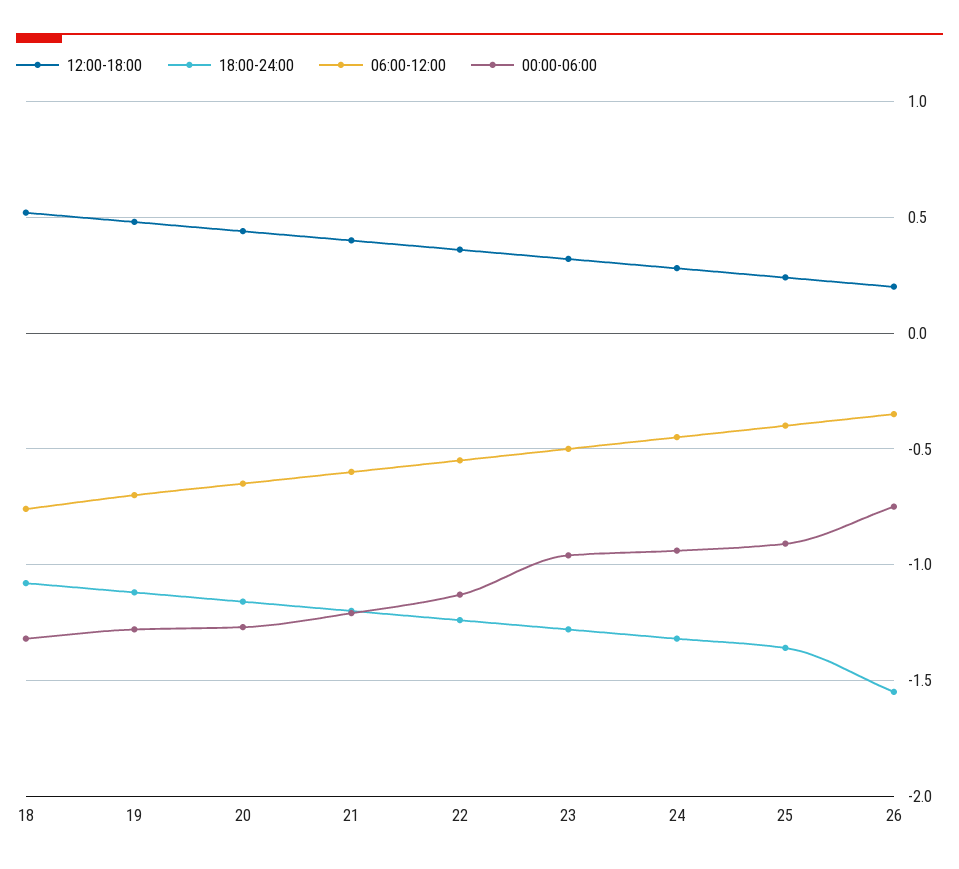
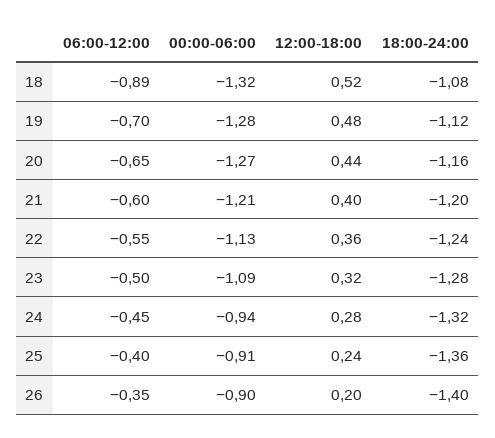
06:00-12:00, 18: -0.75 -> -0.89
00:00-06:00, 23: -0.95 -> -1.09
18:00-24:00, 26: -1.55 -> -1.4
00:00-06:00, 26: -0.75 -> -0.9

